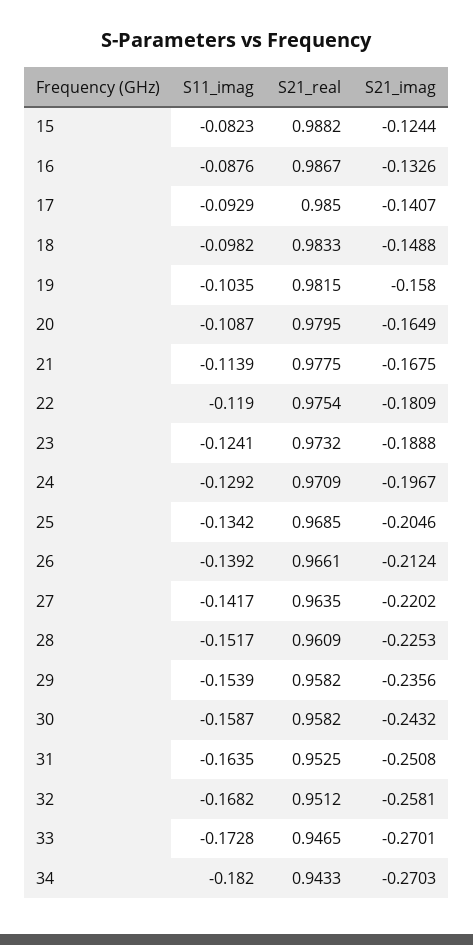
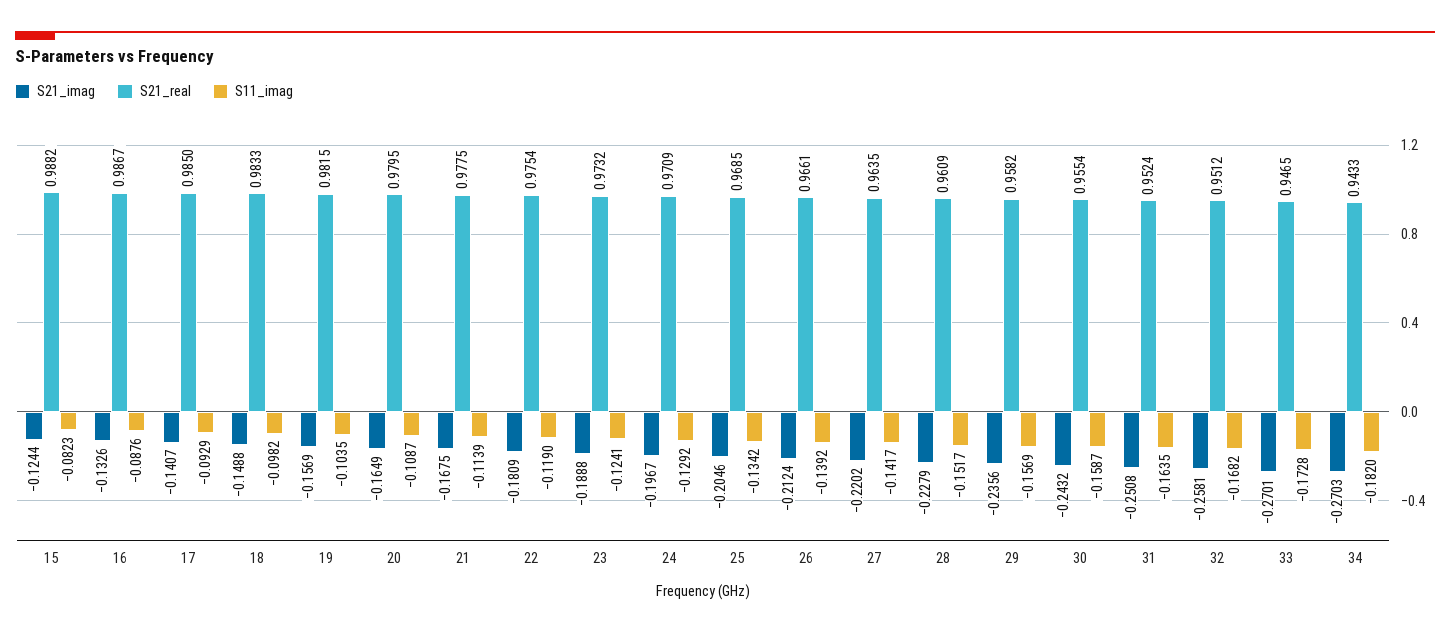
S21_imag, 19: -0.158 -> -0.1569
S21_imag, 28: -0.2253 -> -0.2279
S11_imag, 29: -0.1539 -> -0.1569
S21_real, 30: 0.9582 -> 0.9554
S21_real, 31: 0.9525 -> 0.9524

